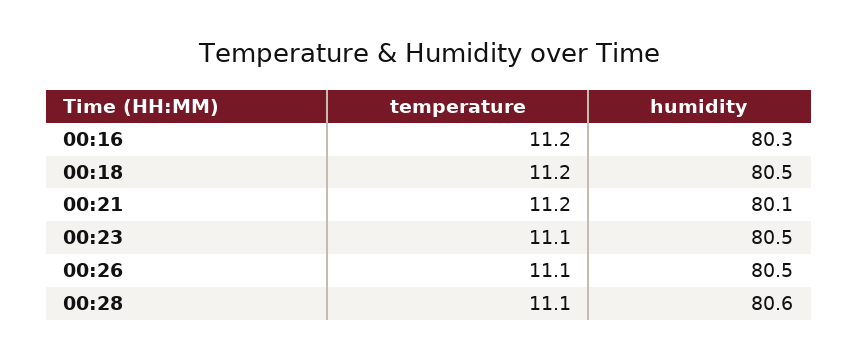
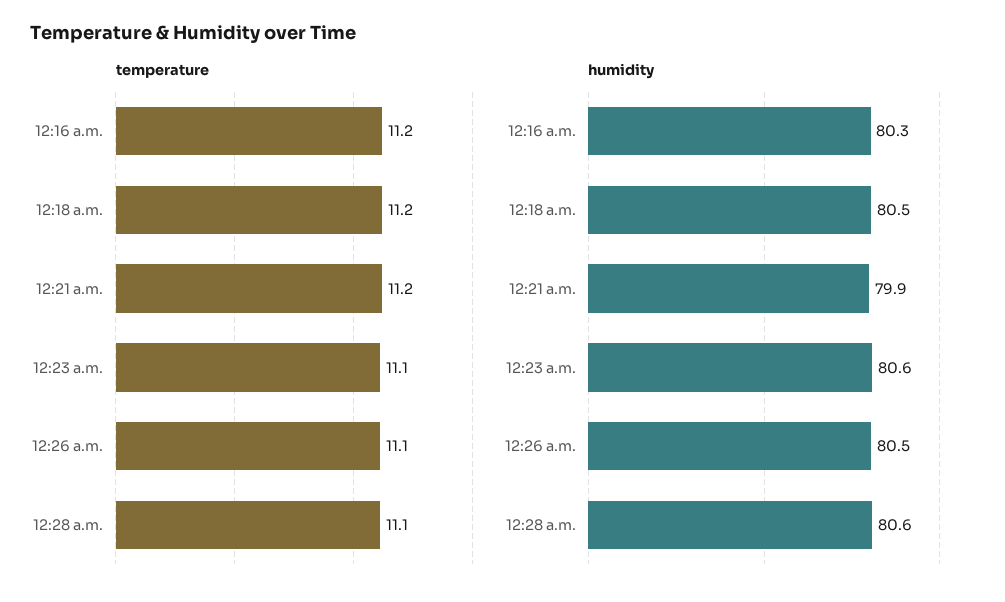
humidity, 00:21: 80.1 -> 79.9
humidity, 00:23: 80.5 -> 80.6

